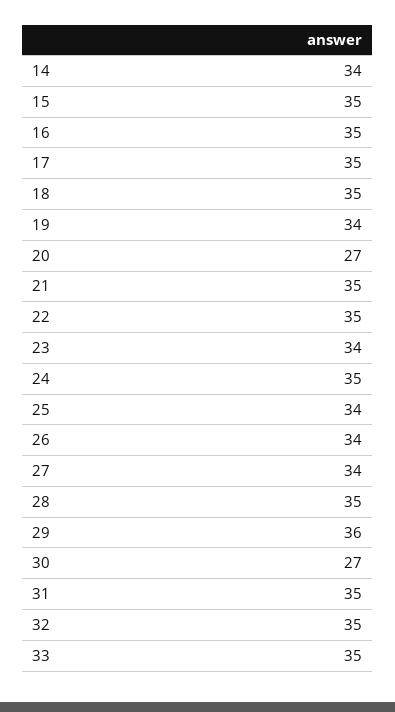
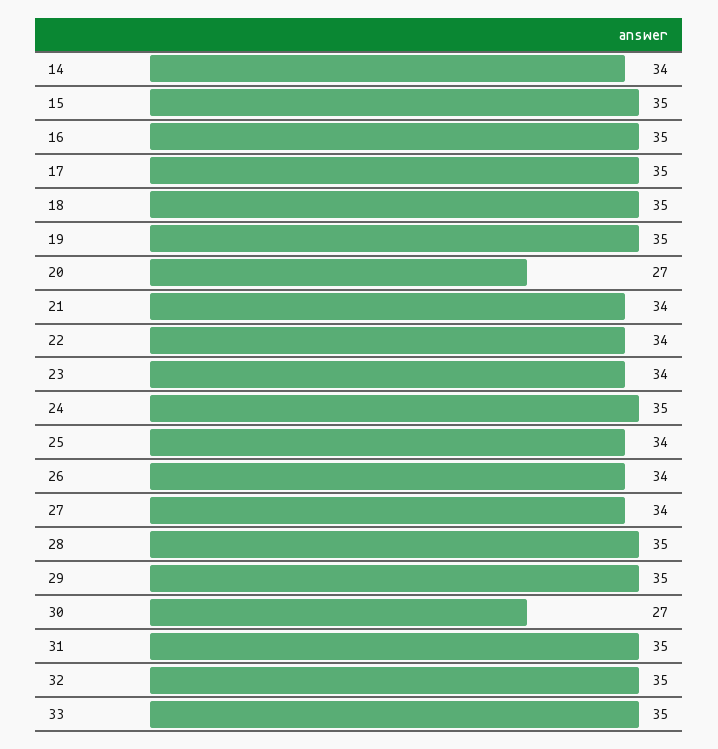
19: 34 -> 35
21: 35 -> 34
22: 35 -> 34
29: 36 -> 35

